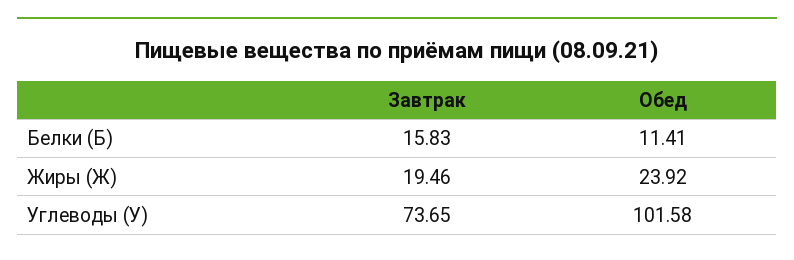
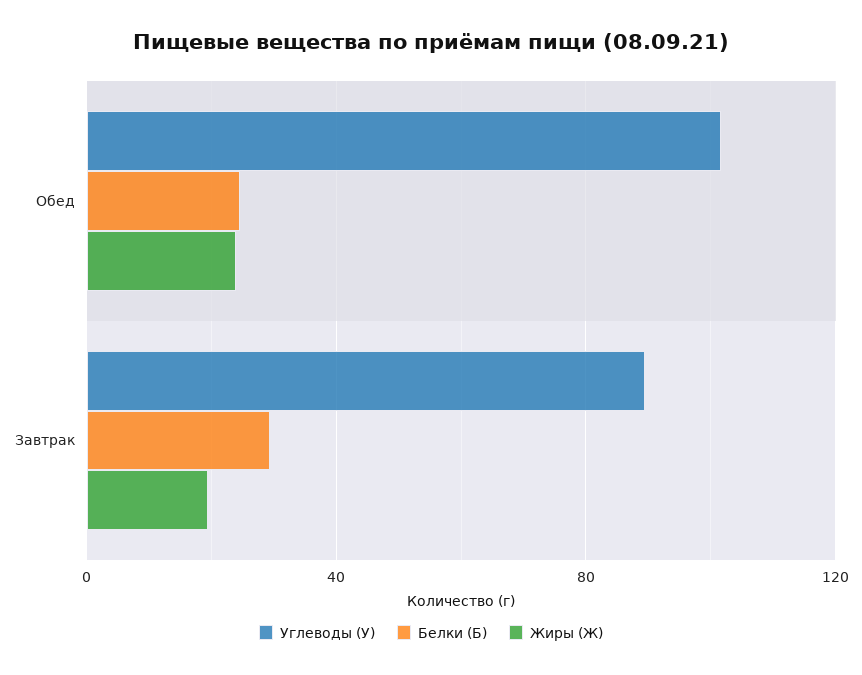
Белки (Б), Завтрак: 15.83 -> 30
Белки (Б), Обед: 11.41 -> 25
Углеводы (У), Завтрак: 73.65 -> 90

